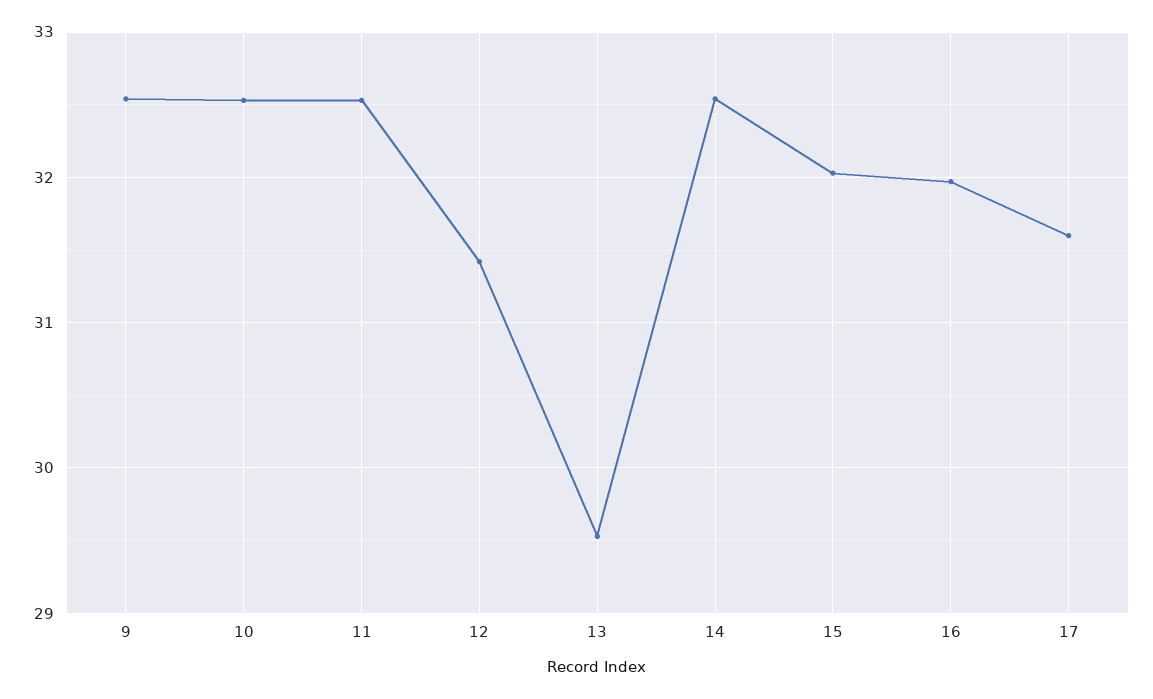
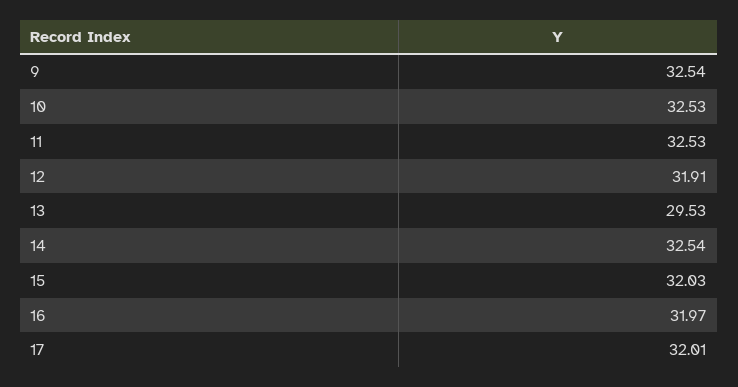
12: 31.4 -> 31.91
17: 31.6 -> 32.01

